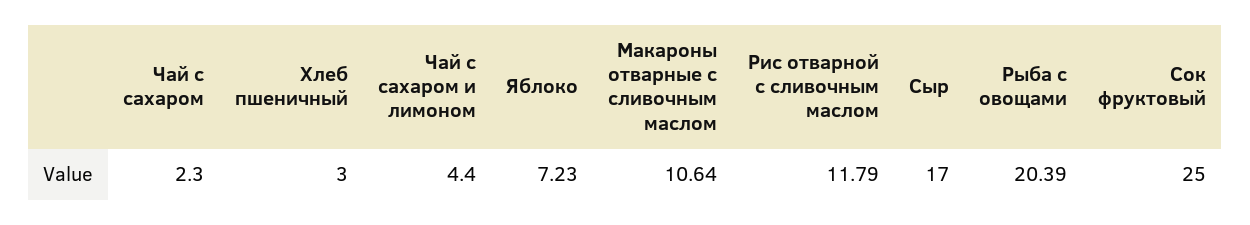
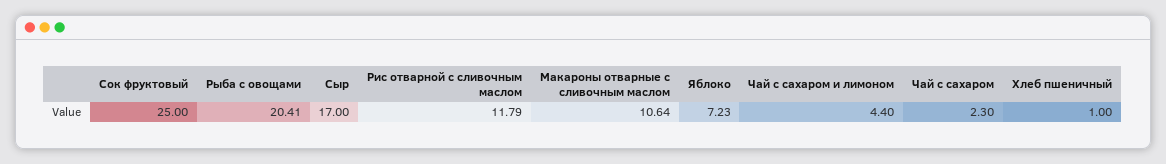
Хлеб пшеничный: 3 -> 1
Рыба с овощами: 20.39 -> 20.41

